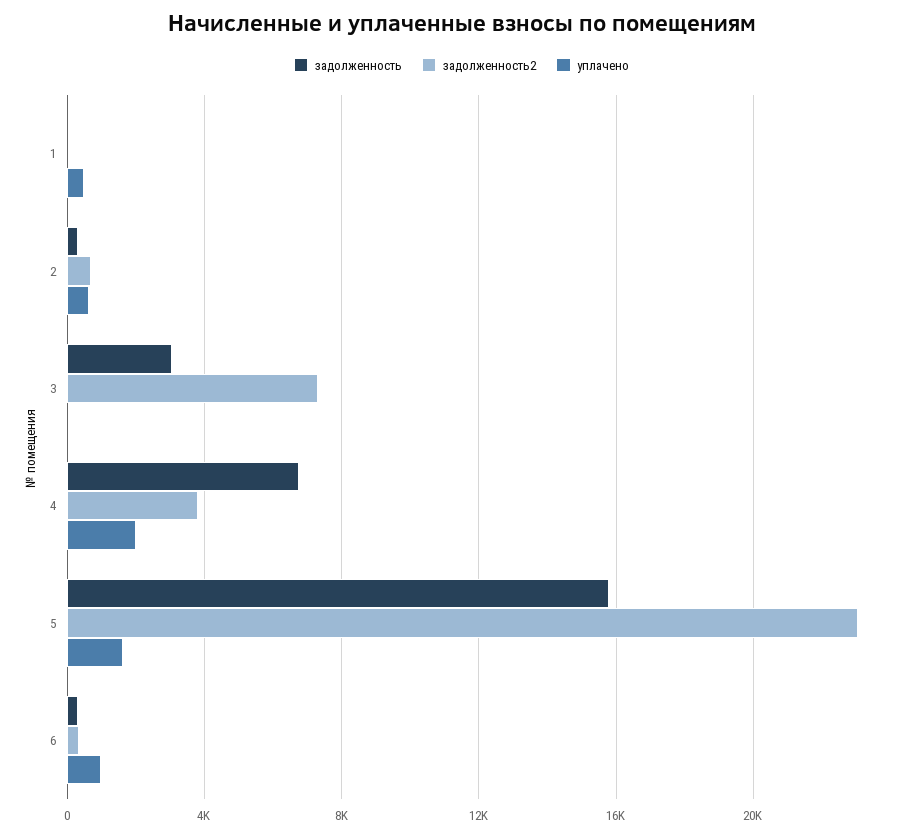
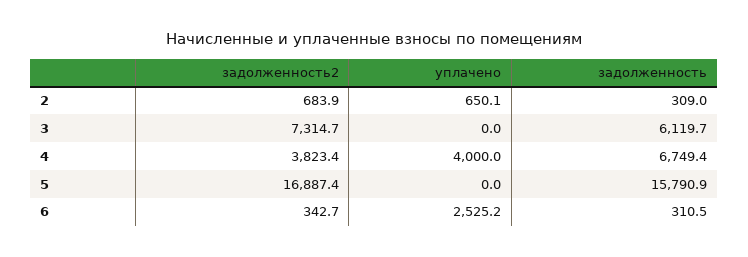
задолженность, 1: 0 -> none
задолженность2, 1: 0 -> none
уплачено, 1: 500 -> none
задолженность, 3: 3000 -> 6119.7
уплачено, 4: 2000 -> 4000
задолженность2, 5: 23000 -> 16887.4
уплачено, 5: 1500 -> 0
уплачено, 6: 1000 -> 2525.2

